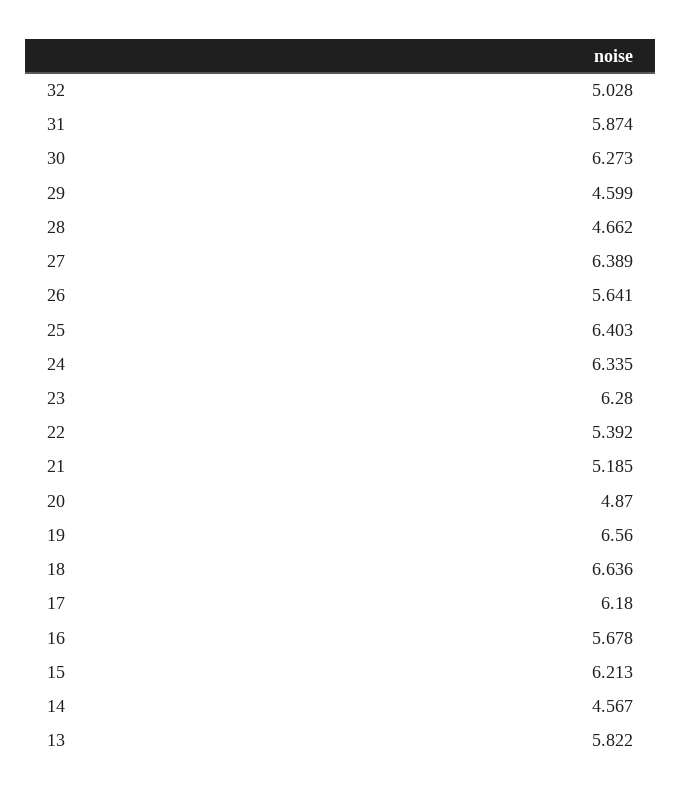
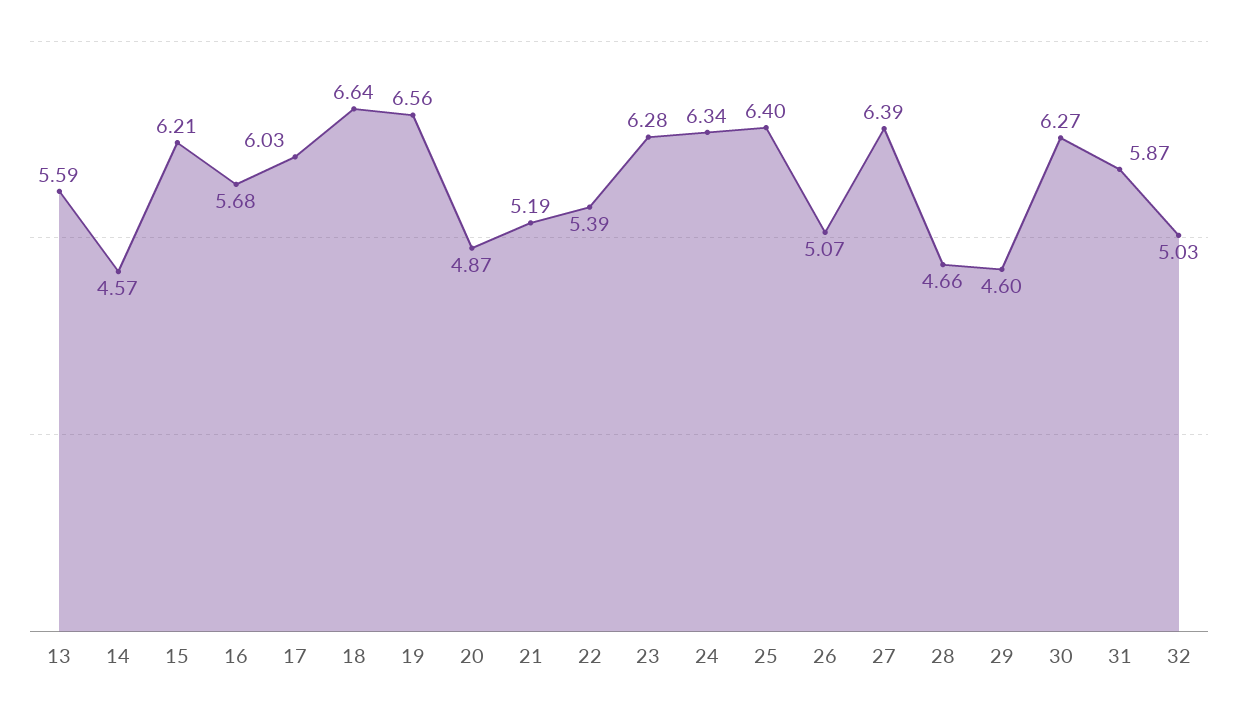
26: 5.641 -> 5.07
17: 6.18 -> 6.03
13: 5.822 -> 5.59

